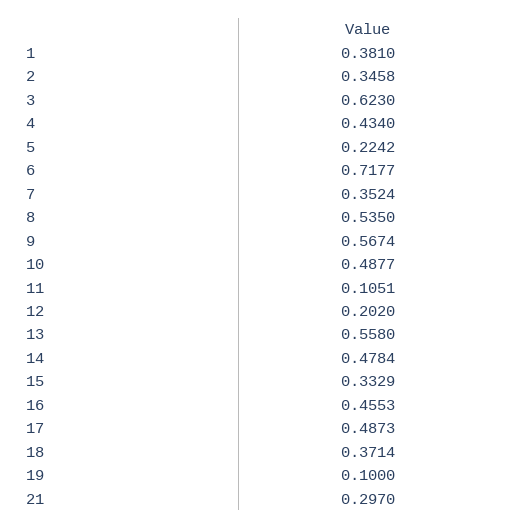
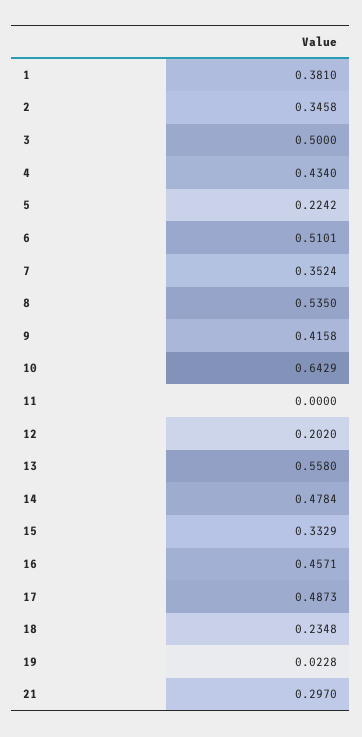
3: 0.623 -> 0.5
6: 0.7177 -> 0.5101
9: 0.5674 -> 0.4158
10: 0.4877 -> 0.6429
11: 0.1051 -> 0
16: 0.4553 -> 0.4571
18: 0.3714 -> 0.2348
19: 0.1 -> 0.0228

